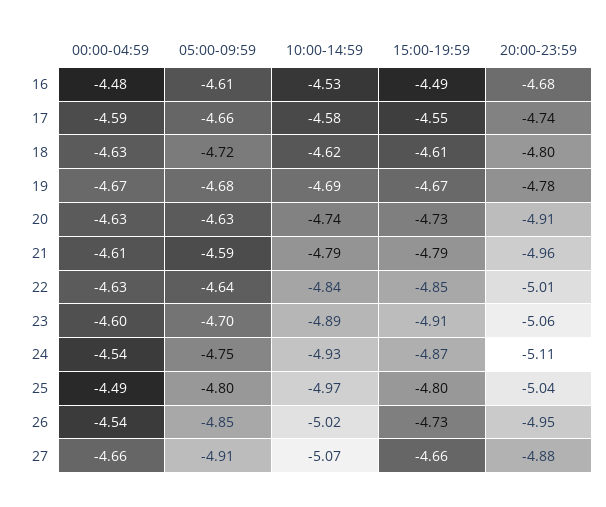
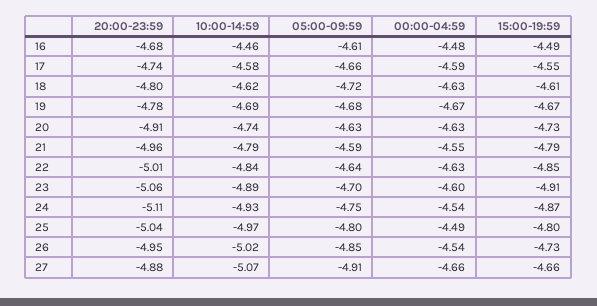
10:00-14:59, 16: -4.53 -> -4.46
00:00-04:59, 21: -4.61 -> -4.55

